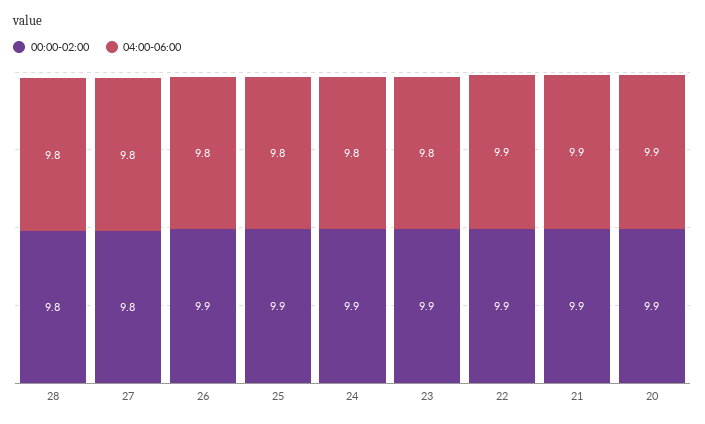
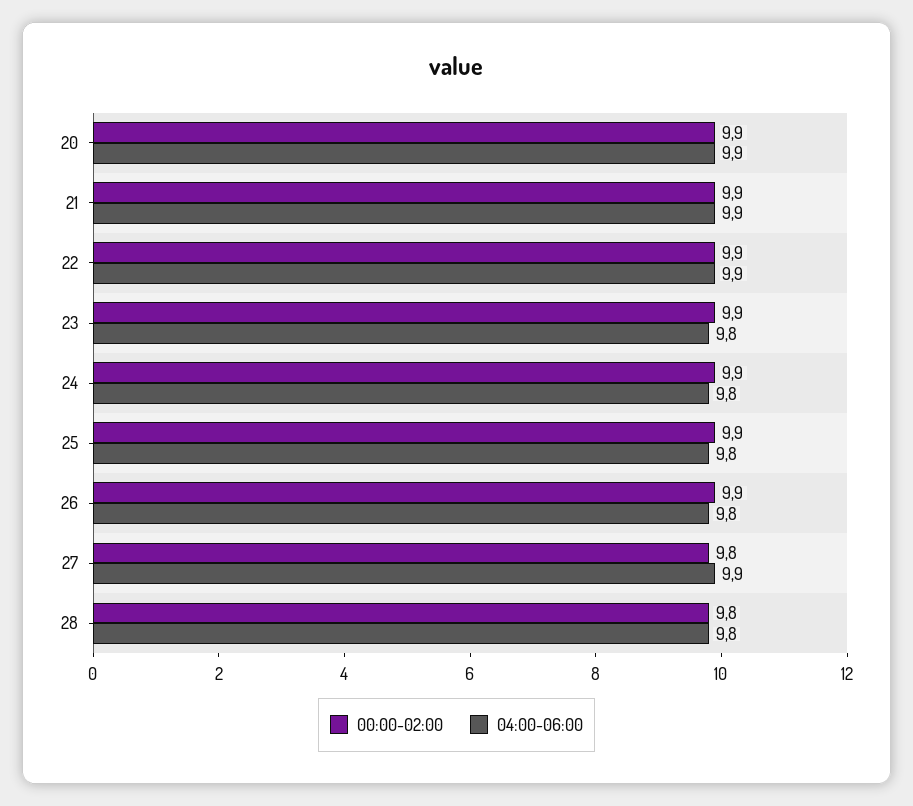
04:00-06:00, 27: 9.8 -> 9.9

